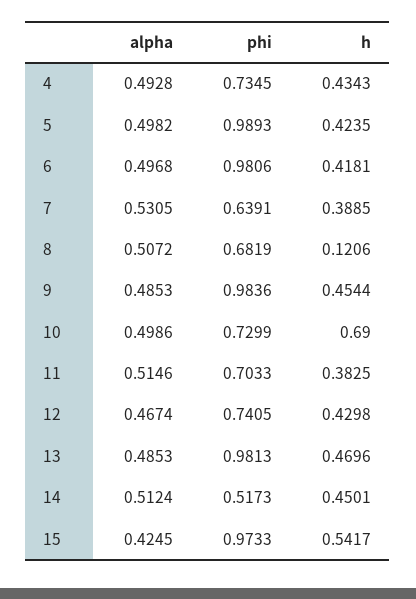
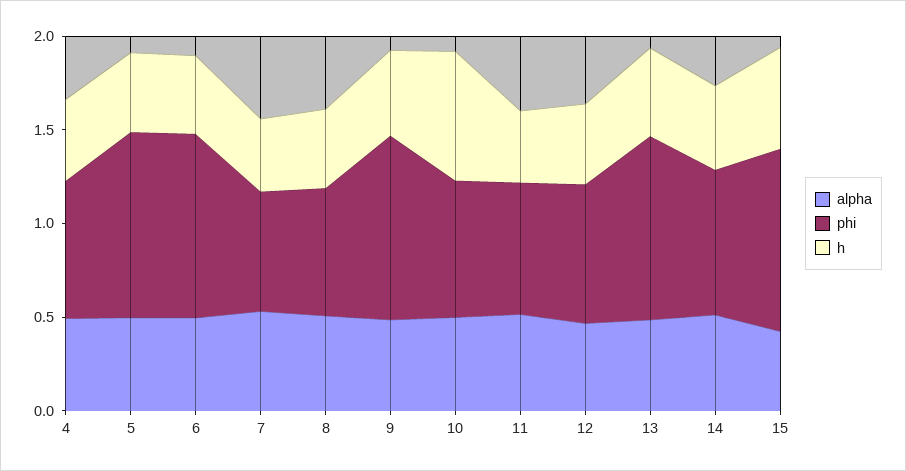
h, 8: 0.1206 -> 0.4
phi, 14: 0.5173 -> 0.8

